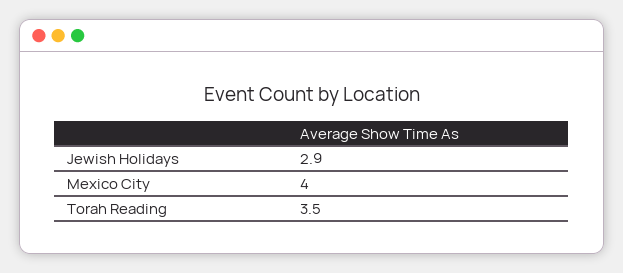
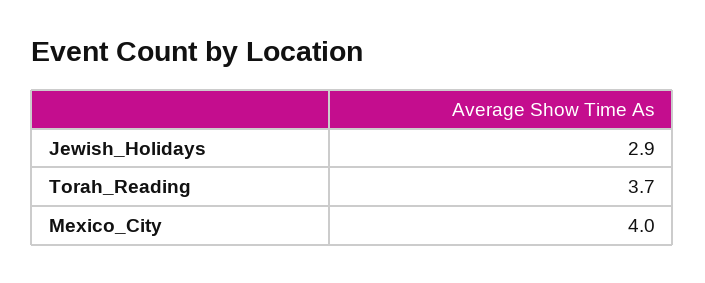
Torah Reading: 3.5 -> 3.7

